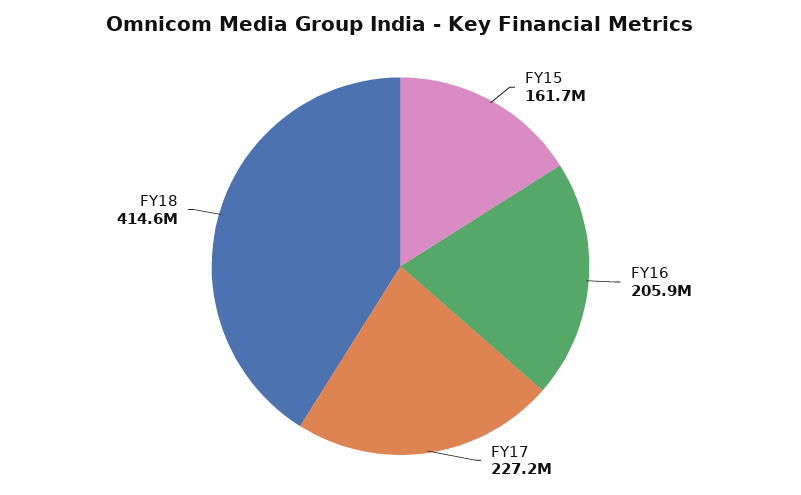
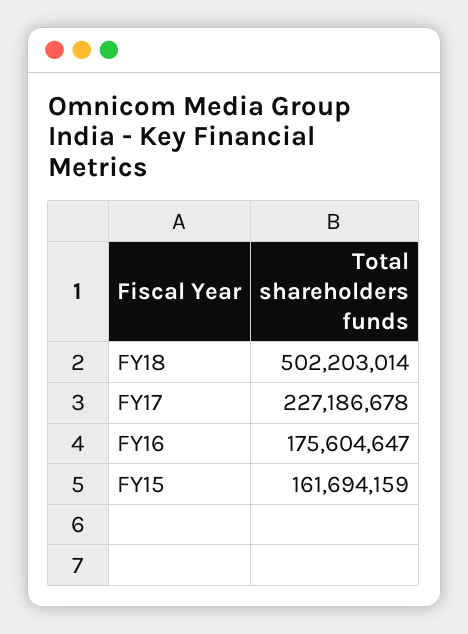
FY16: 205900000 -> 175604647
FY18: 414600000 -> 502203014

